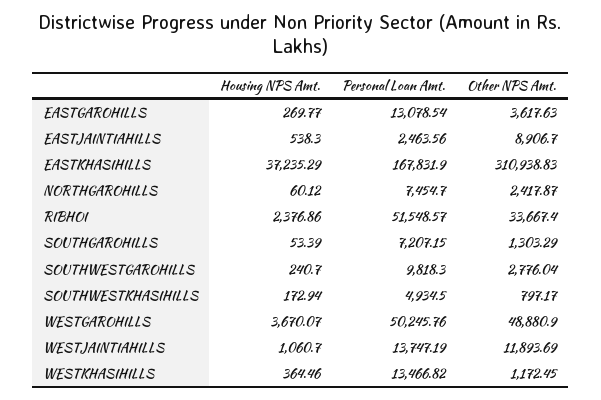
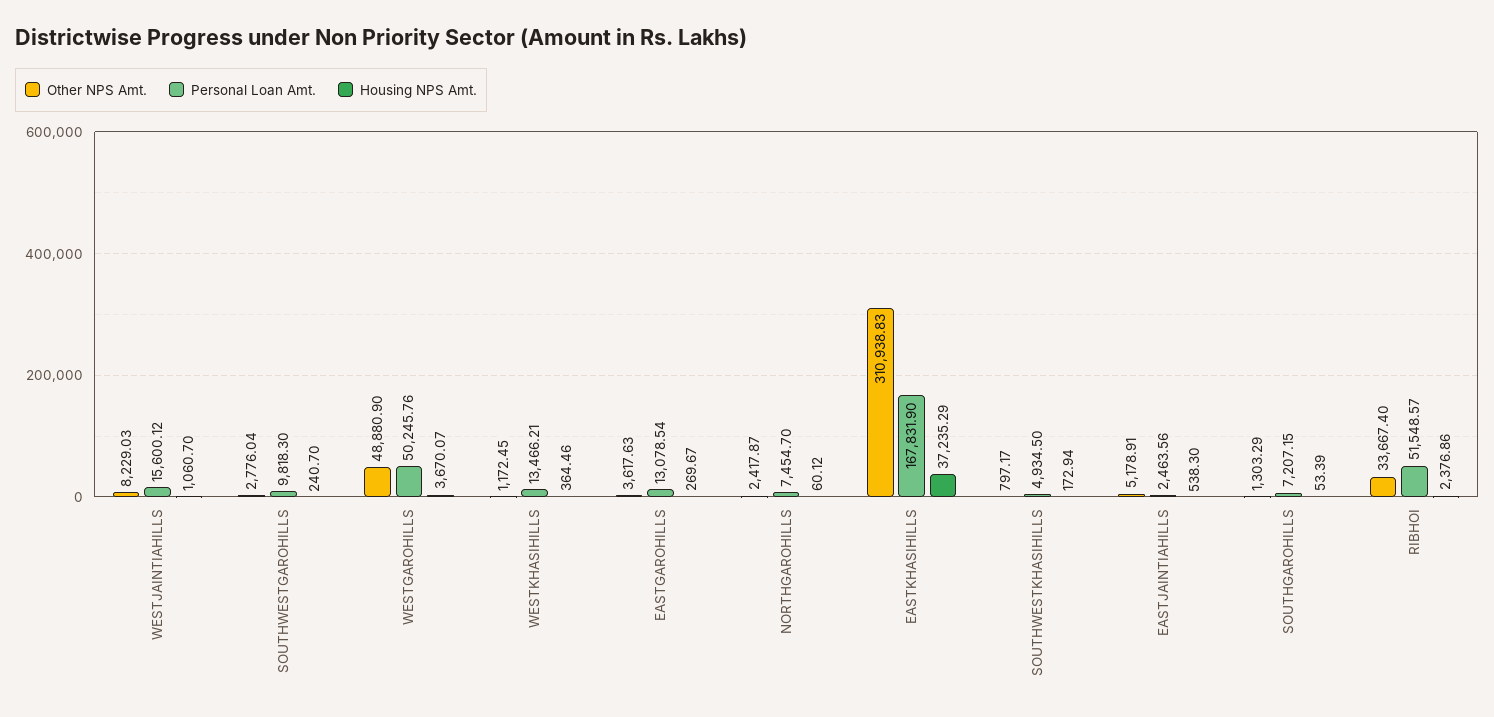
Housing NPS Amt., EASTGAROHILLS: 269.77 -> 269.67
Other NPS Amt., EASTJAINTIAHILLS: 8906.7 -> 5178.91
Personal Loan Amt., WESTJAINTIAHILLS: 13747.19 -> 15600.12
Other NPS Amt., WESTJAINTIAHILLS: 11893.69 -> 8229.03
Personal Loan Amt., WESTKHASIHILLS: 13466.82 -> 13466.21

